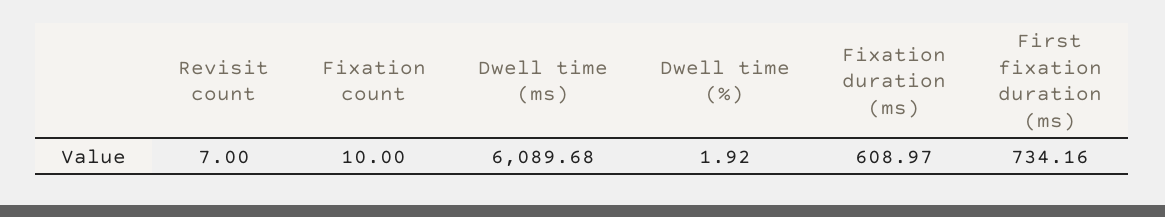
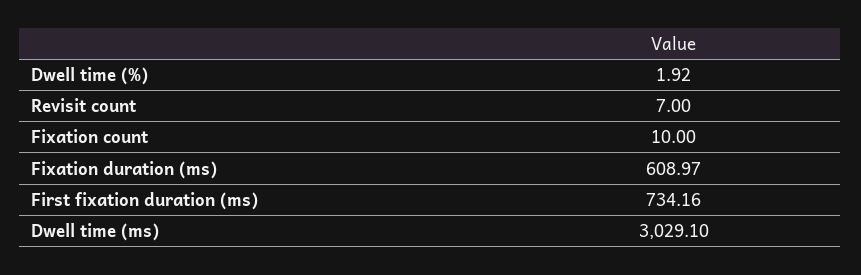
Dwell time (ms): 6089.68 -> 3029.1

